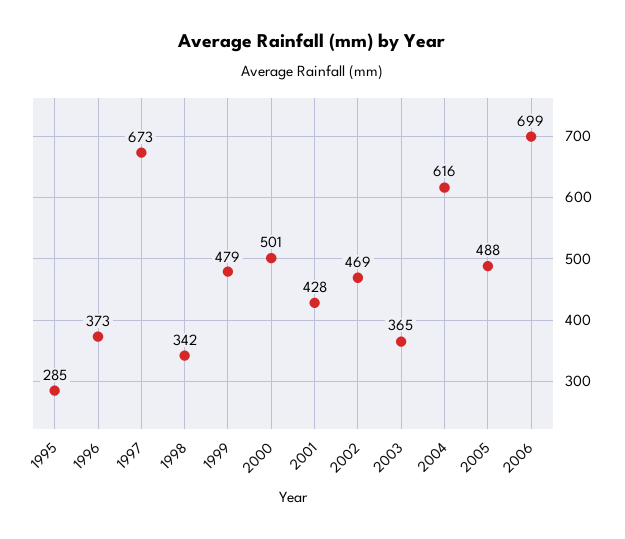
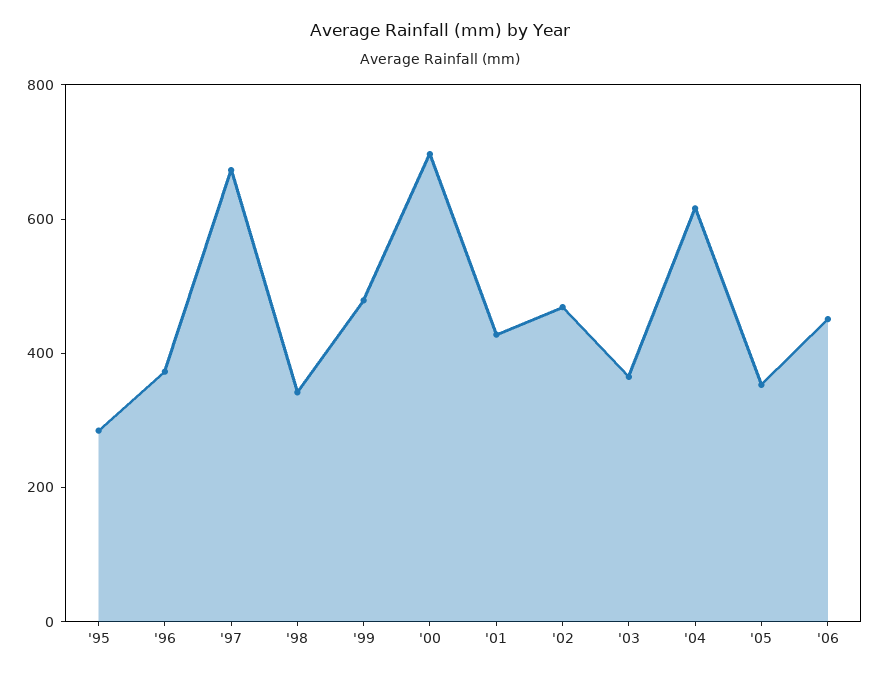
2000: 501 -> 700
2005: 488 -> 350
2006: 699 -> 450

